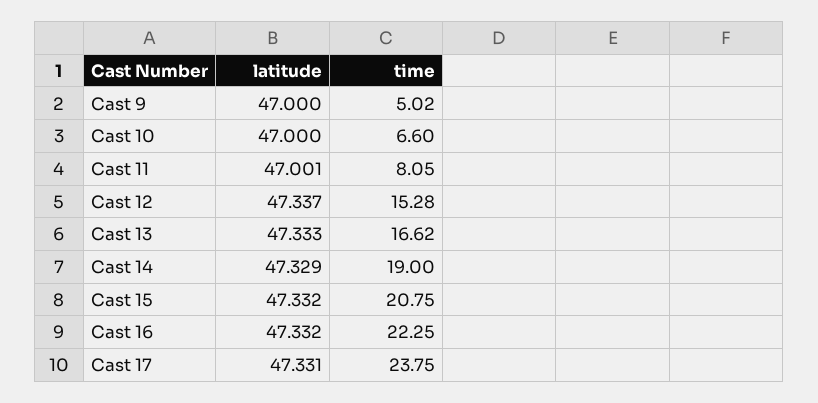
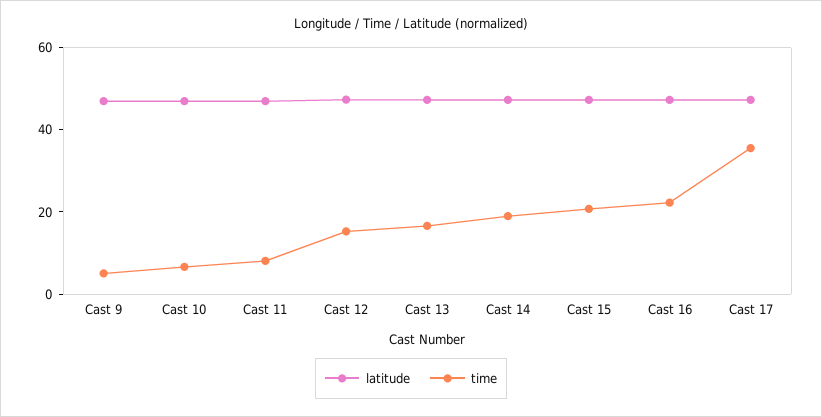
time, Cast 17: 23.75 -> 35

